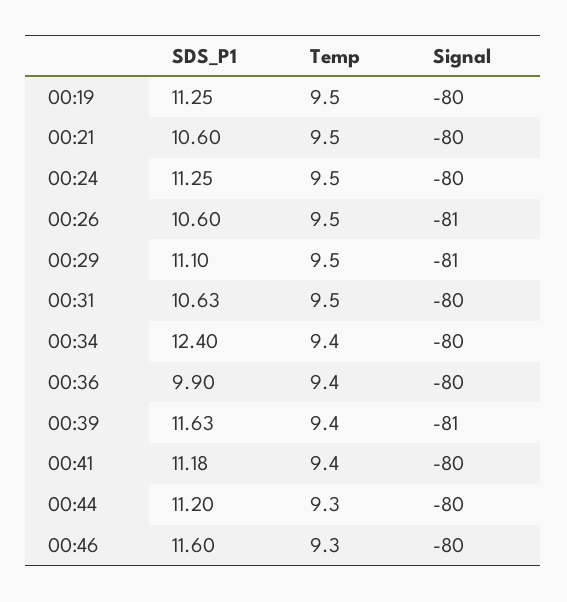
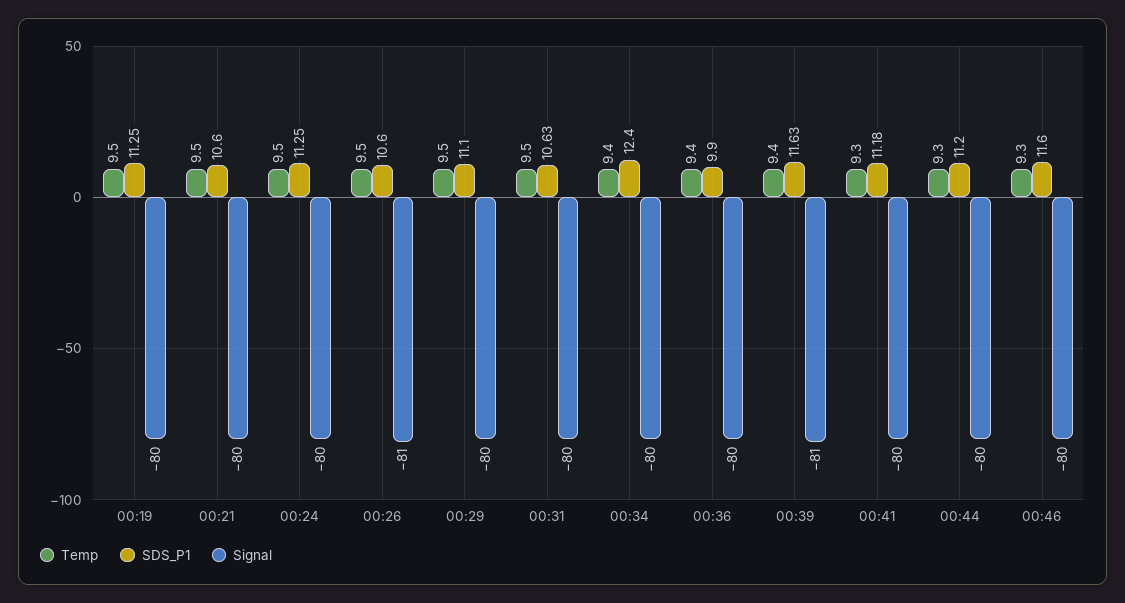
Signal, 00:29: -81 -> -80
Temp, 00:41: 9.4 -> 9.3

